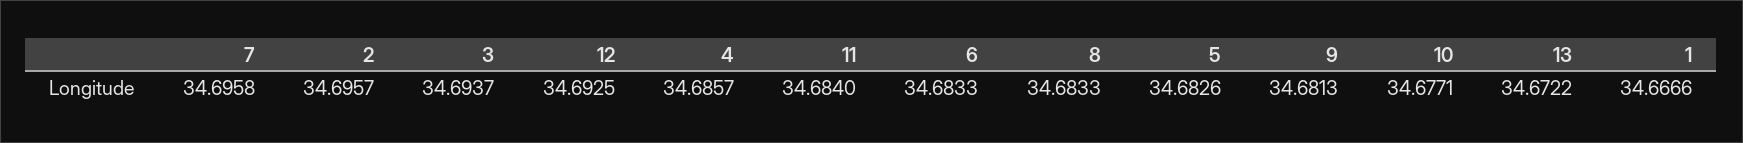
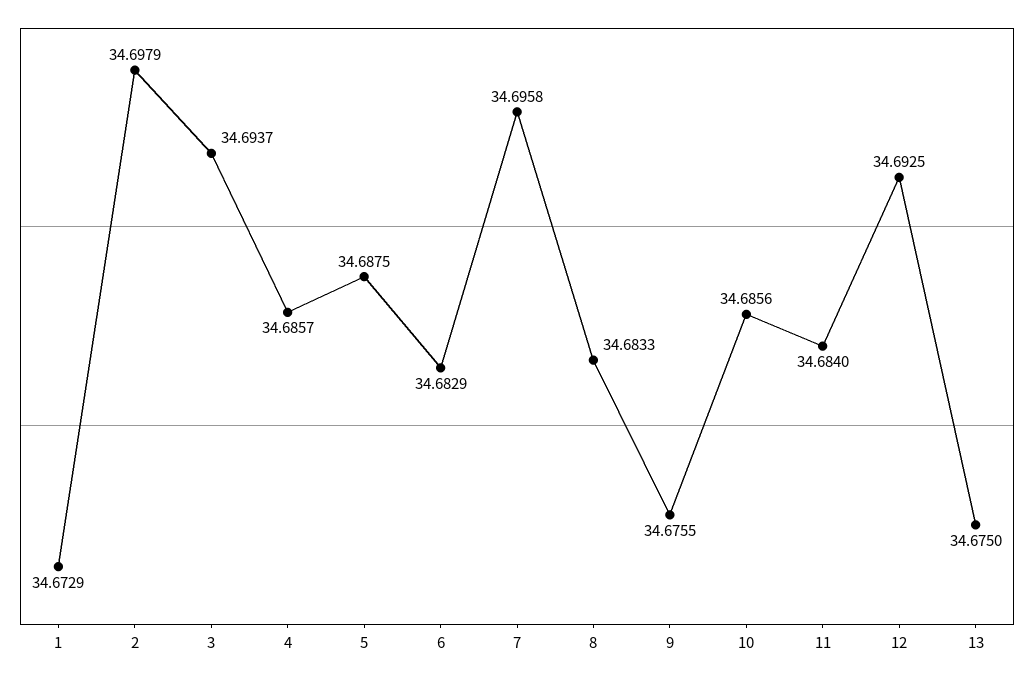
2: 34.6957 -> 34.6979
6: 34.6833 -> 34.6829
5: 34.6826 -> 34.6875
9: 34.6813 -> 34.6755
10: 34.6771 -> 34.6856
13: 34.6722 -> 34.675
1: 34.6666 -> 34.6729

